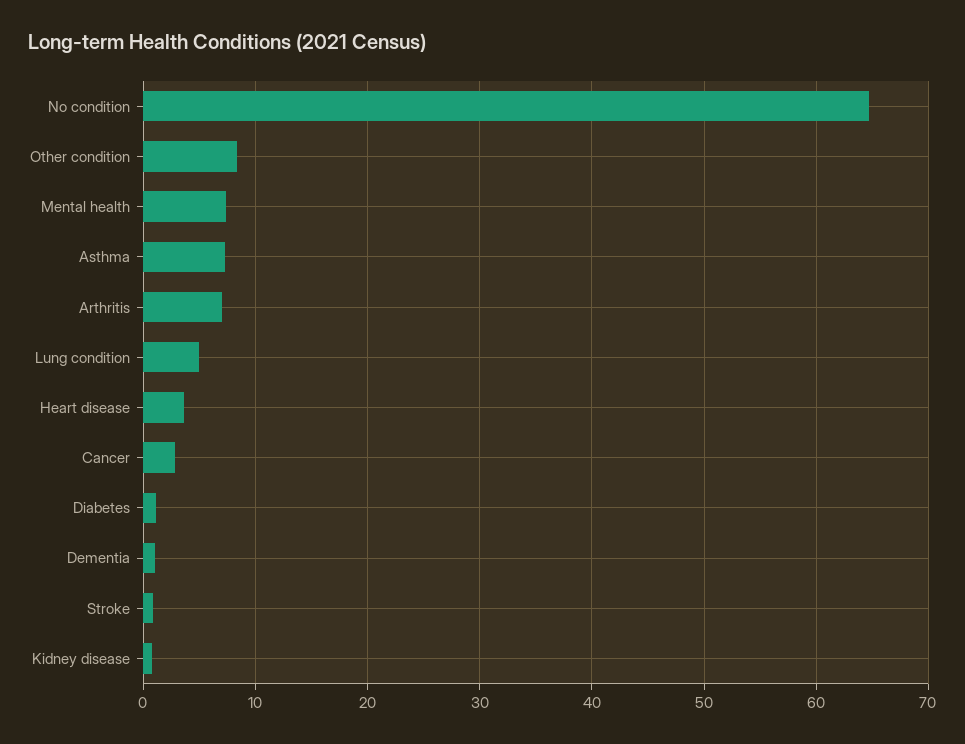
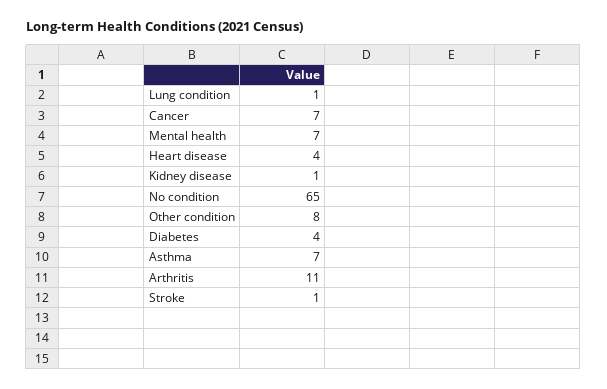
Arthritis: 7 -> 11
Lung condition: 5 -> 1
Cancer: 3 -> 7
Diabetes: 1 -> 4
Dementia: 1 -> none

